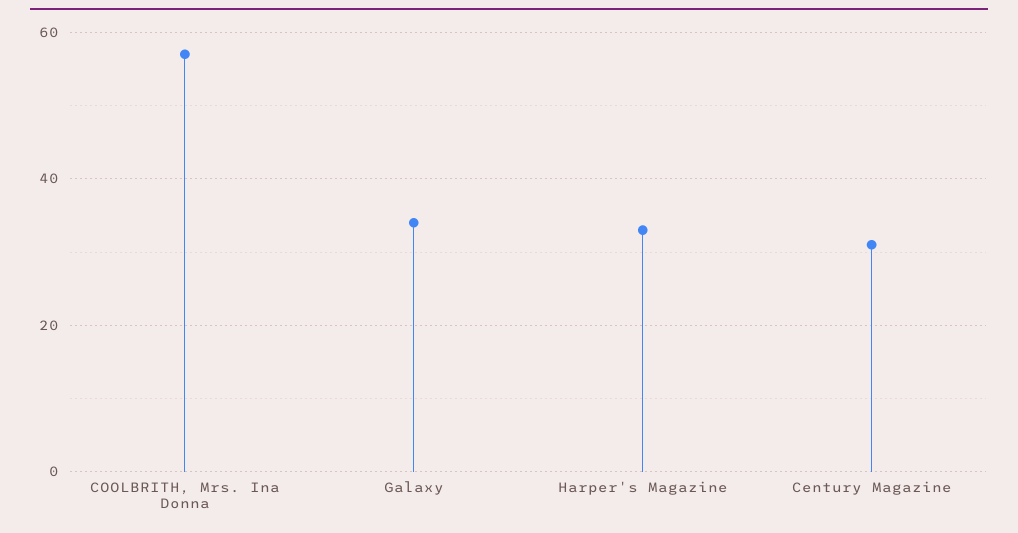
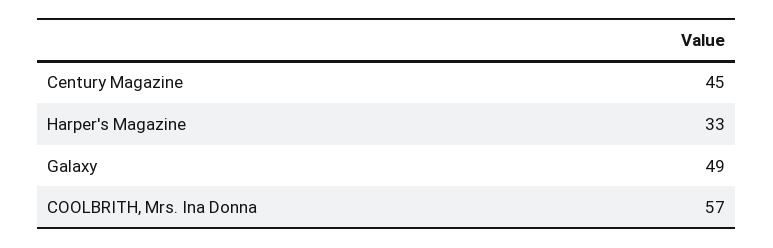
Galaxy: 35 -> 49
Century Magazine: 30 -> 45

